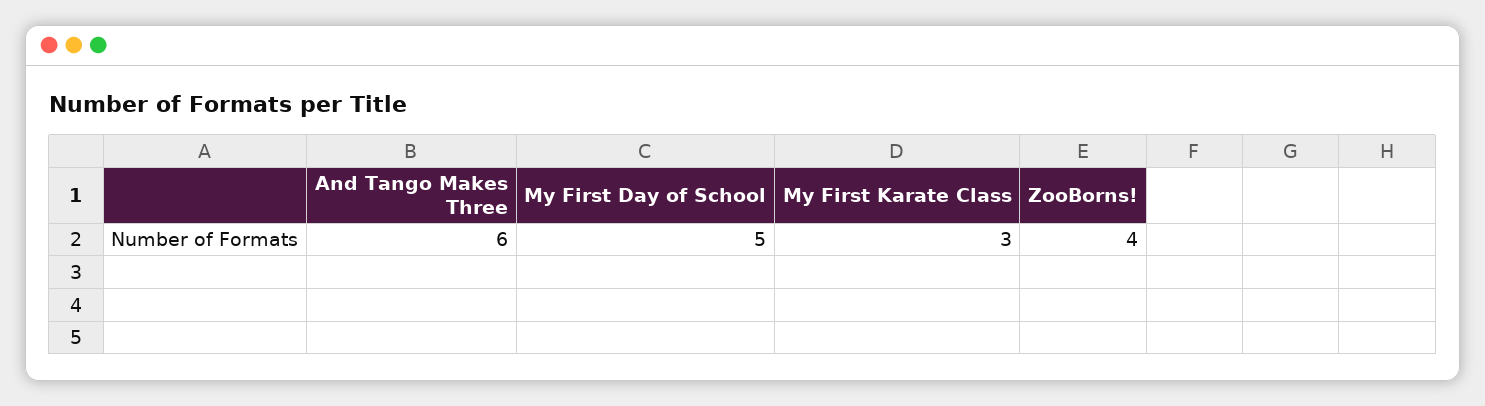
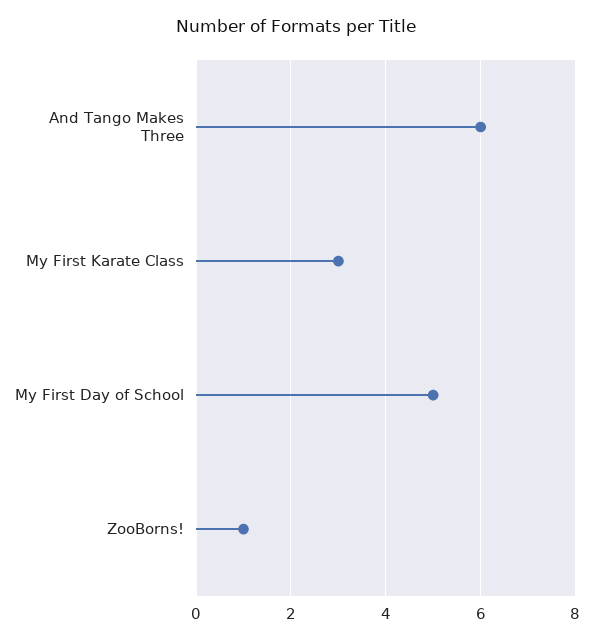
ZooBorns!: 4 -> 1

